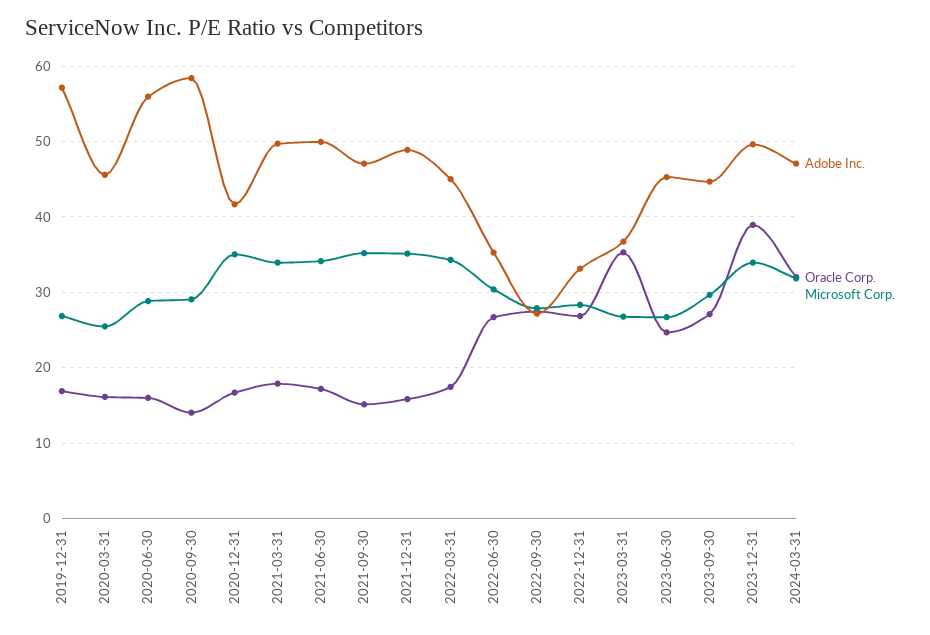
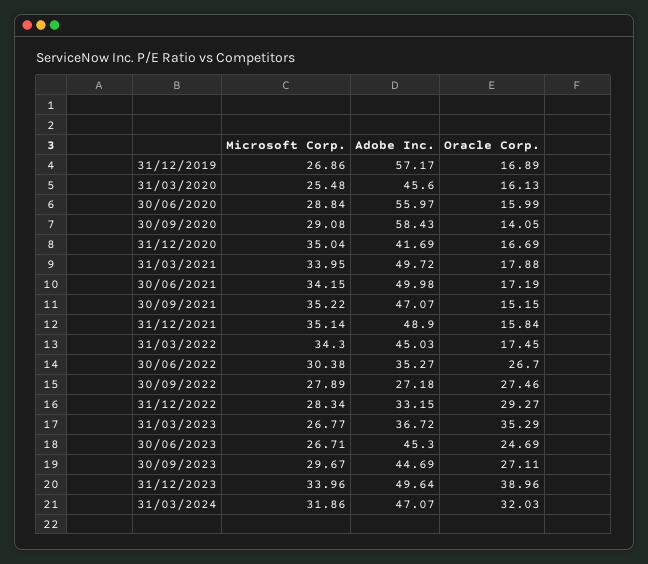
Oracle Corp., 2022-12-31: 27 -> 29.27

